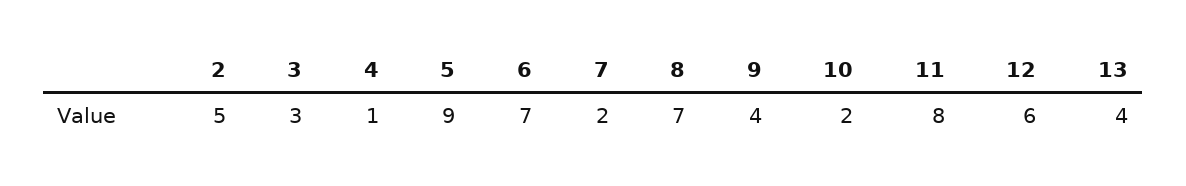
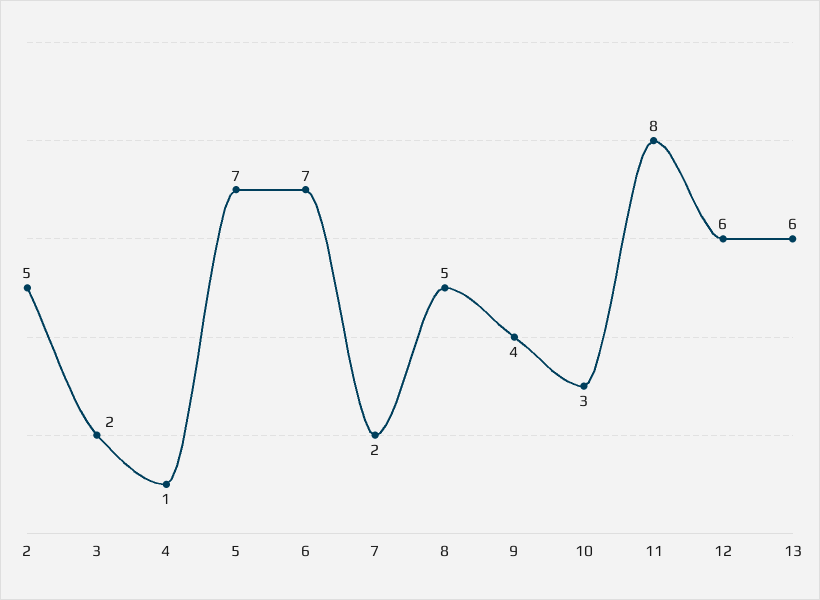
3: 3 -> 2
5: 9 -> 7
8: 7 -> 5
10: 2 -> 3
13: 4 -> 6

